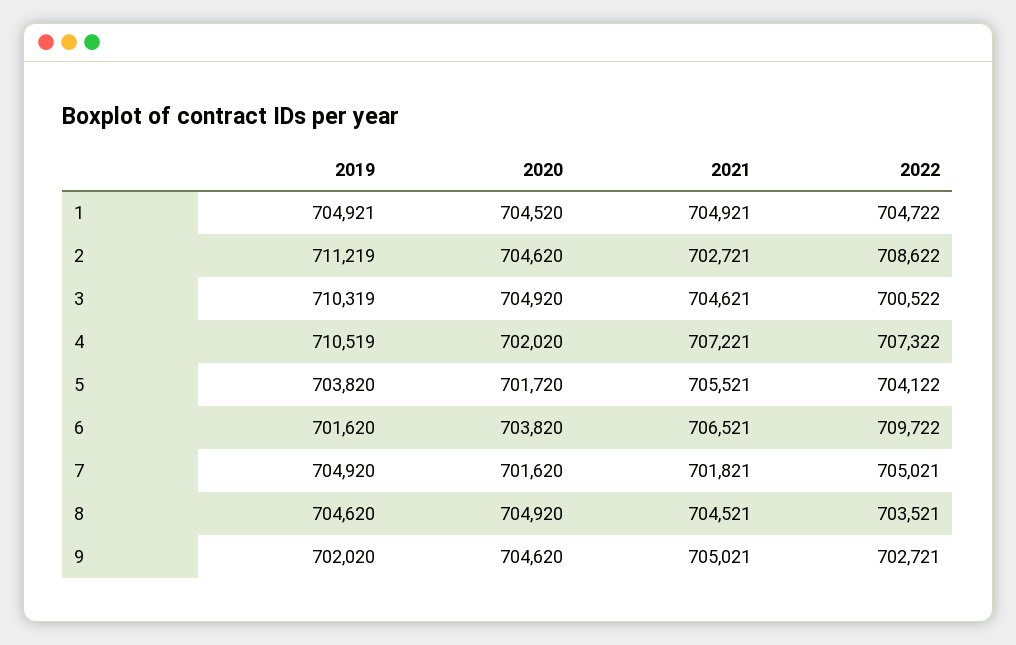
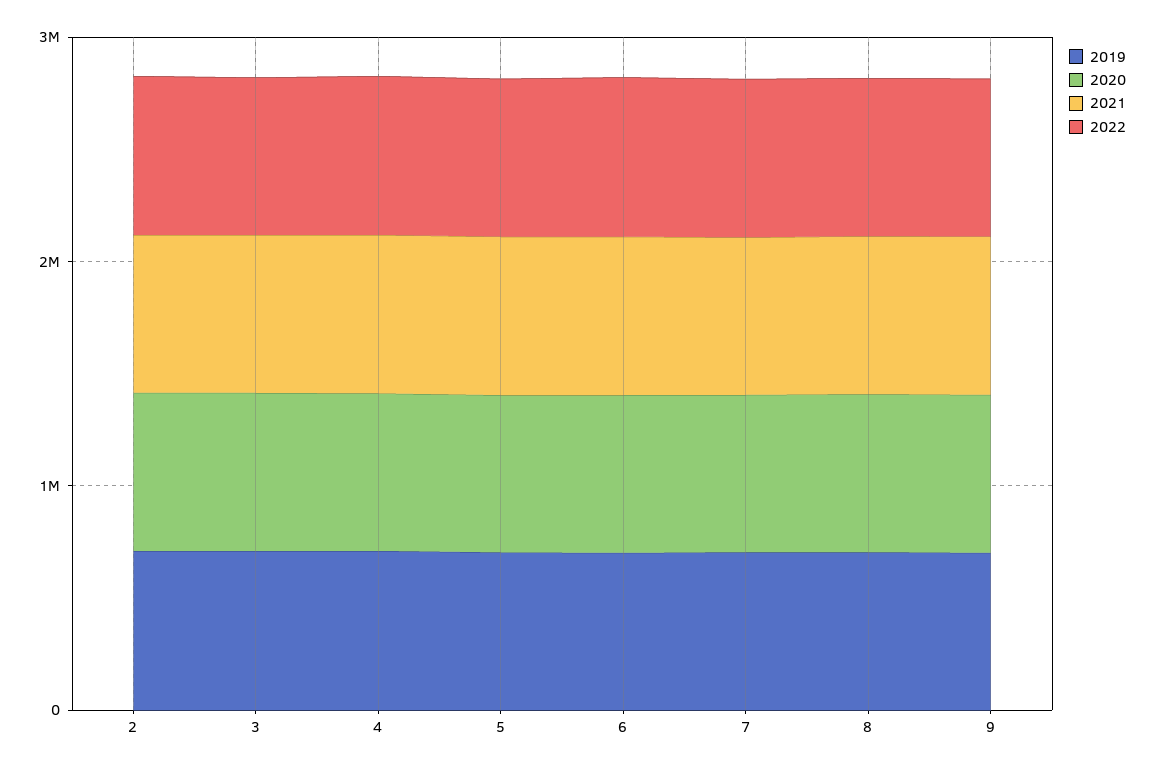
2019, 1: 704921 -> none
2020, 1: 704520 -> none
2021, 1: 704921 -> none
2022, 1: 704722 -> none

